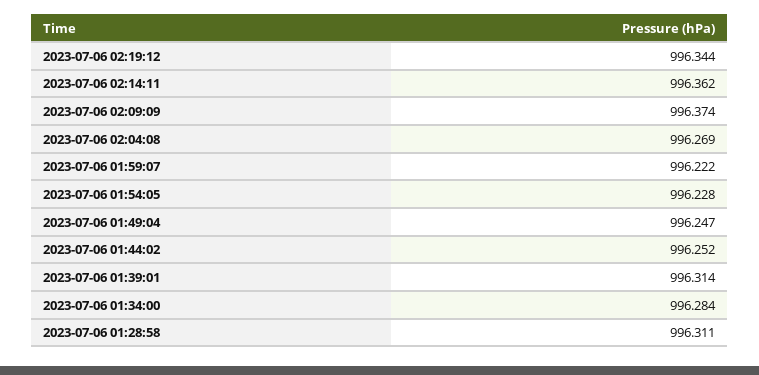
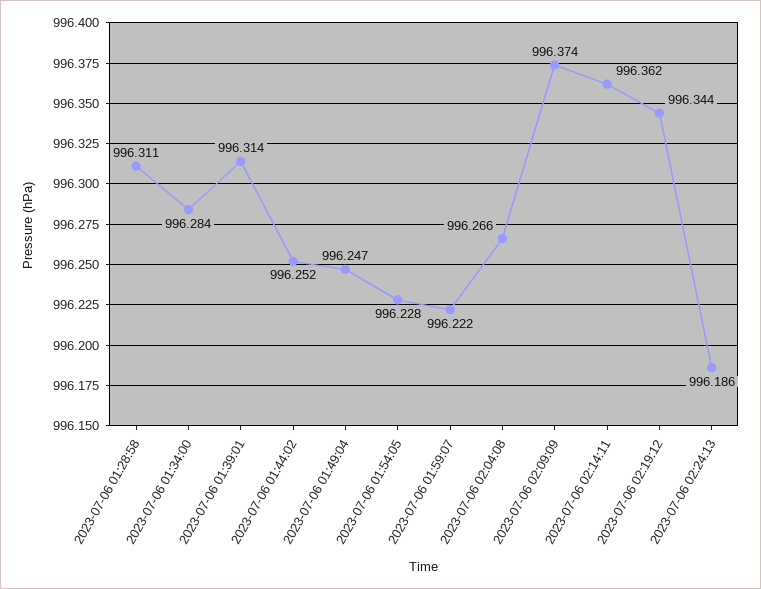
2023-07-06 02:04:08: 996.269 -> 996.266
2023-07-06 02:24:13: none -> 996.186

